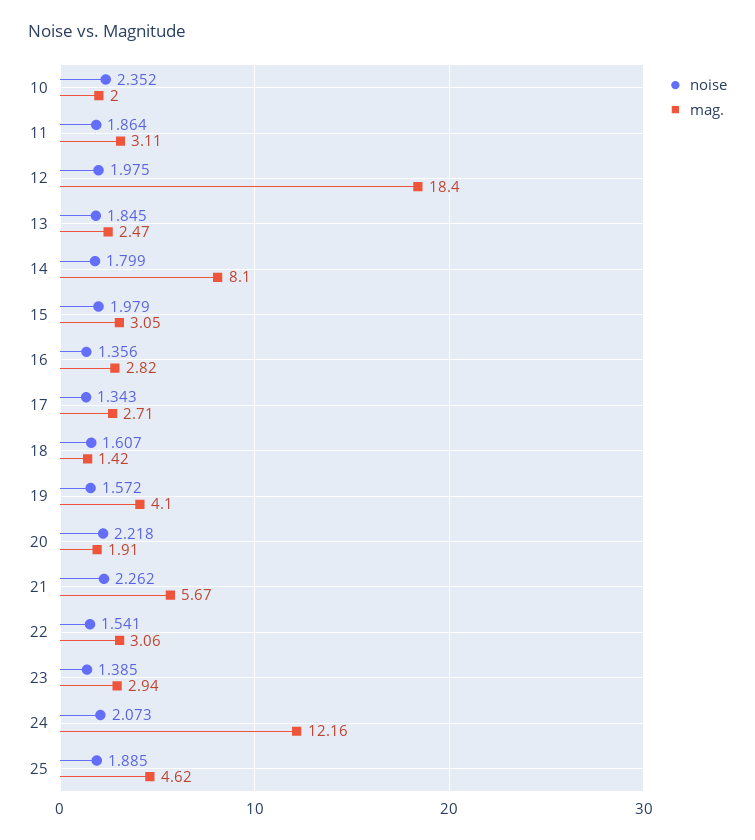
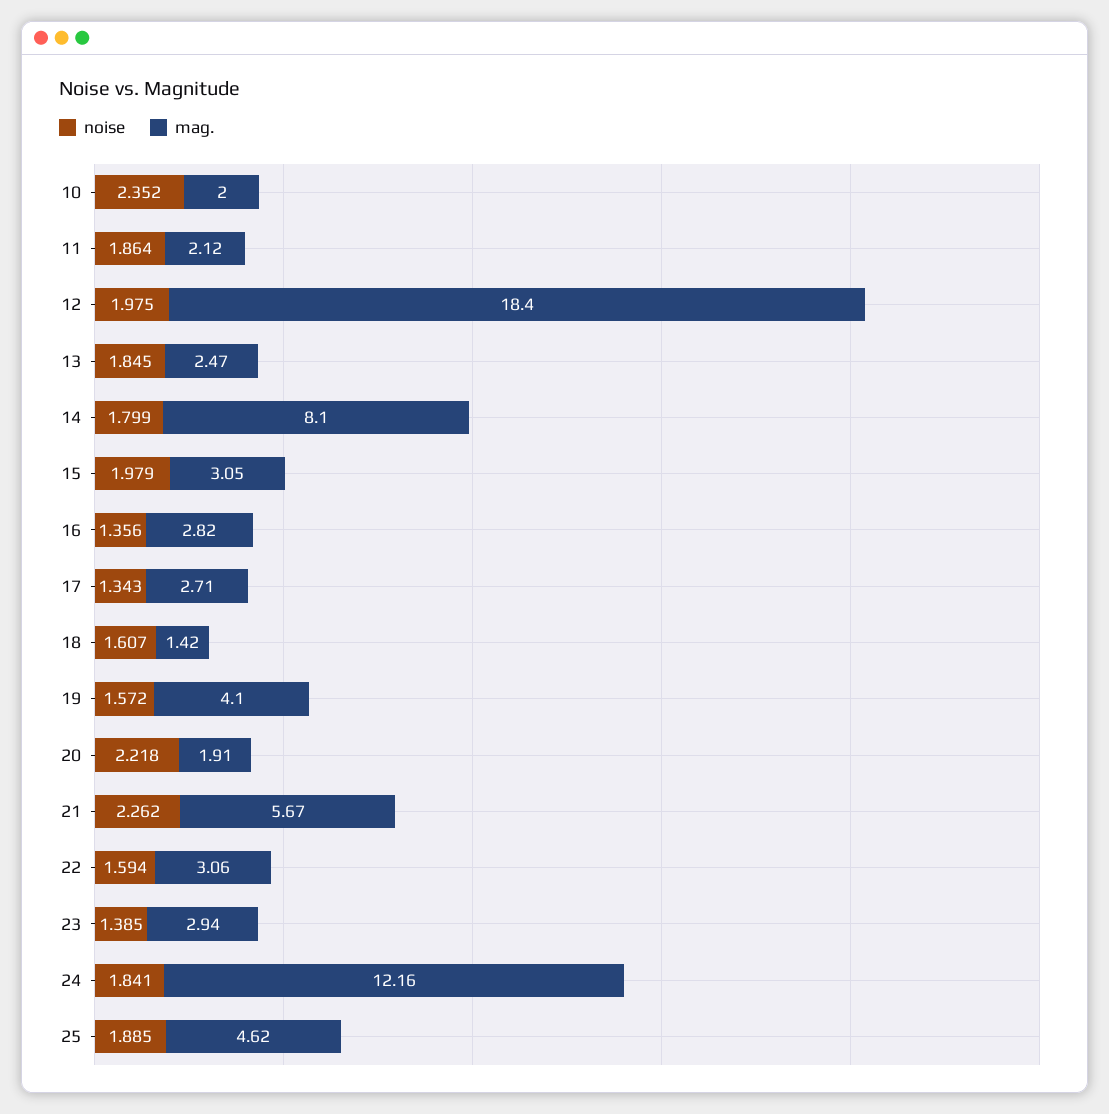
mag., 11: 3.11 -> 2.12
noise, 22: 1.541 -> 1.594
noise, 24: 2.073 -> 1.841

